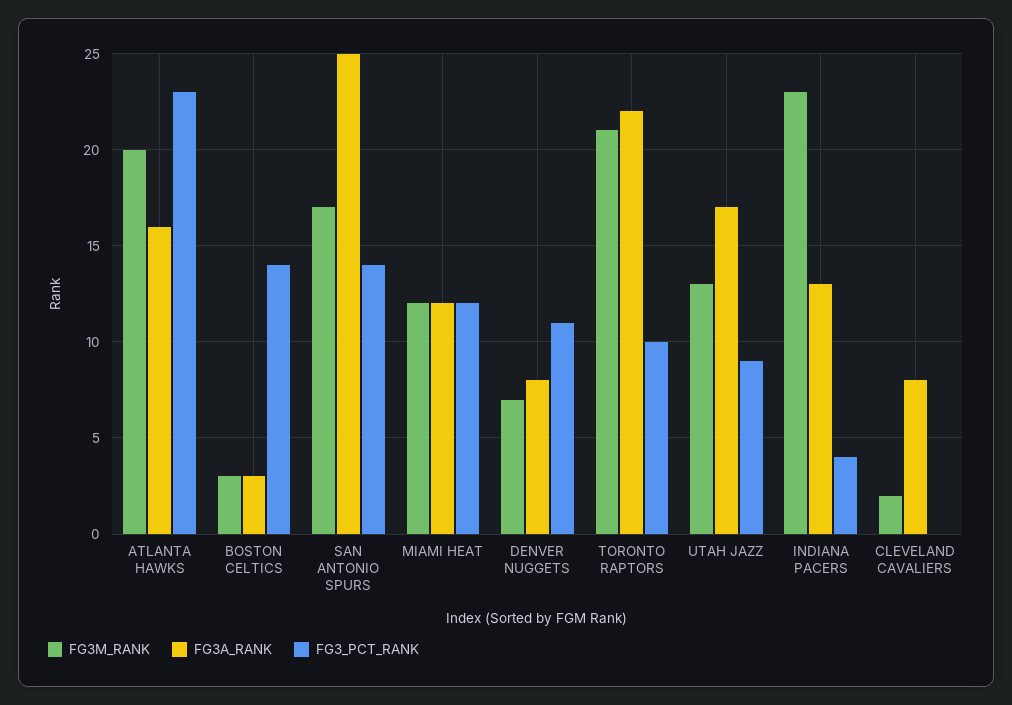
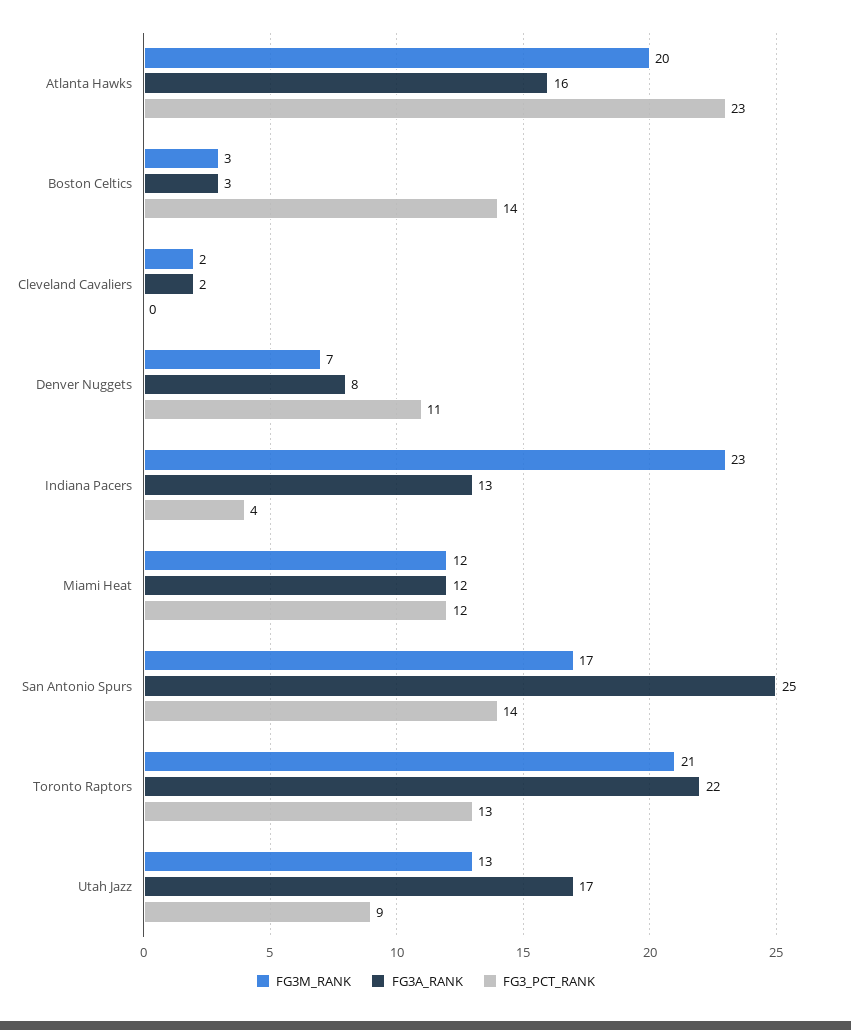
FG3_PCT_RANK, TORONTO RAPTORS: 10 -> 13
FG3A_RANK, CLEVELAND CAVALIERS: 8 -> 2

